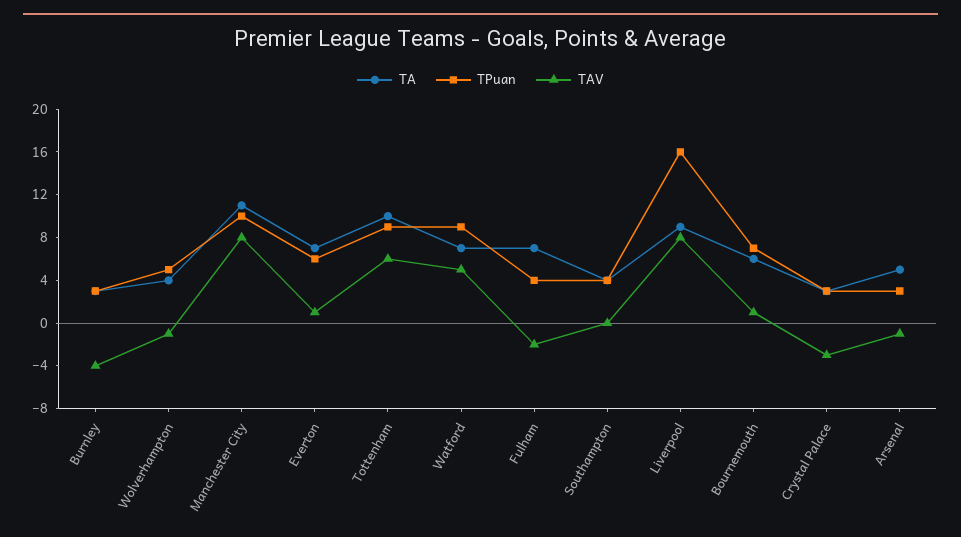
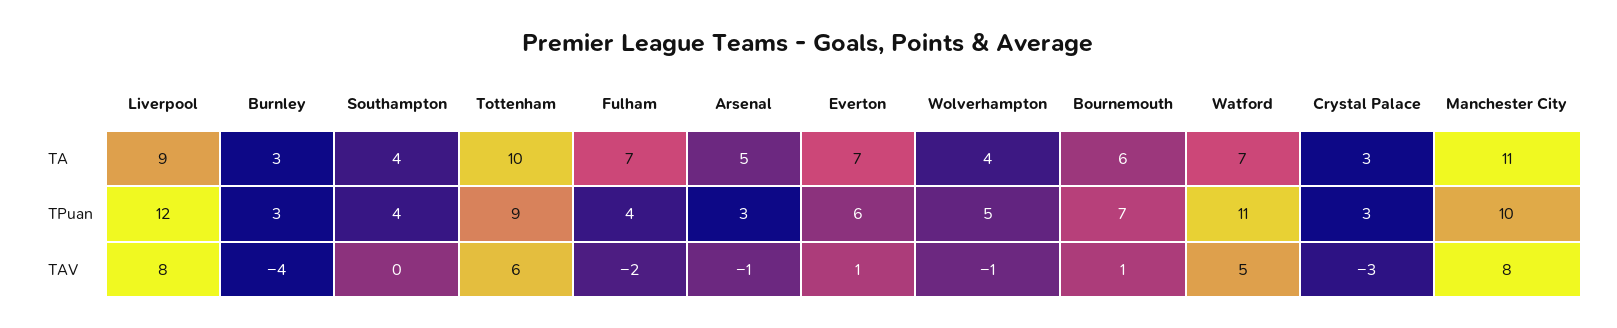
TPuan, Watford: 9 -> 11
TPuan, Liverpool: 16 -> 12

